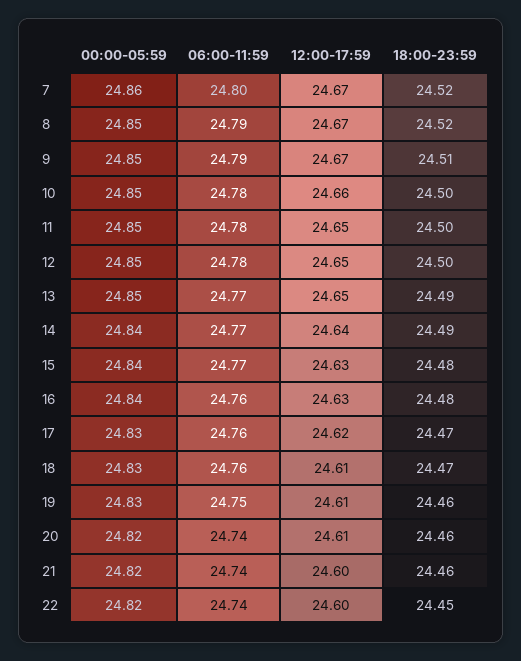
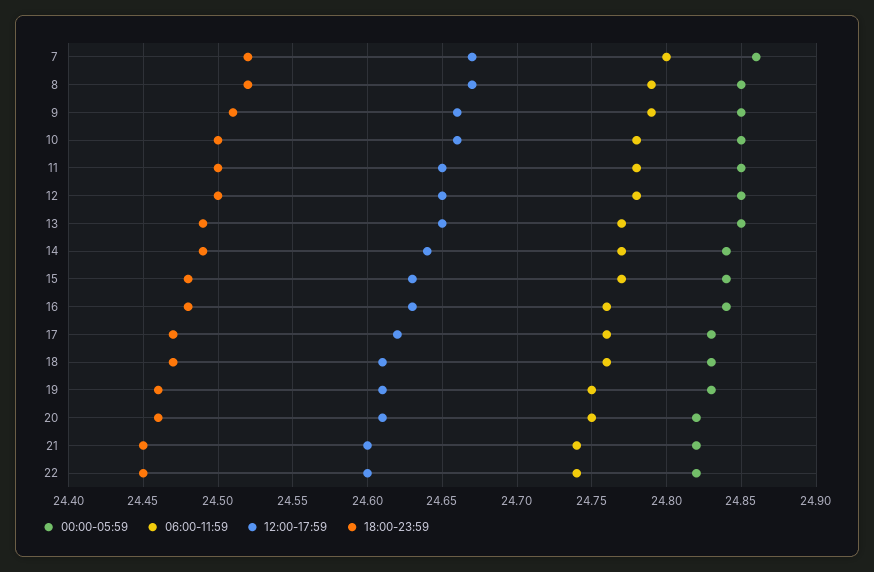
12:00-17:59, 9: 24.67 -> 24.66
06:00-11:59, 20: 24.74 -> 24.75
18:00-23:59, 21: 24.46 -> 24.45

